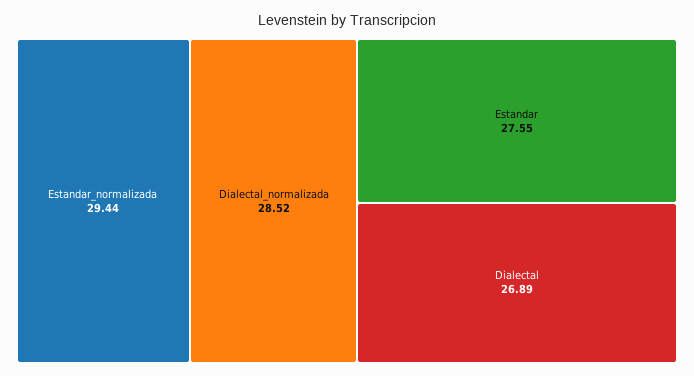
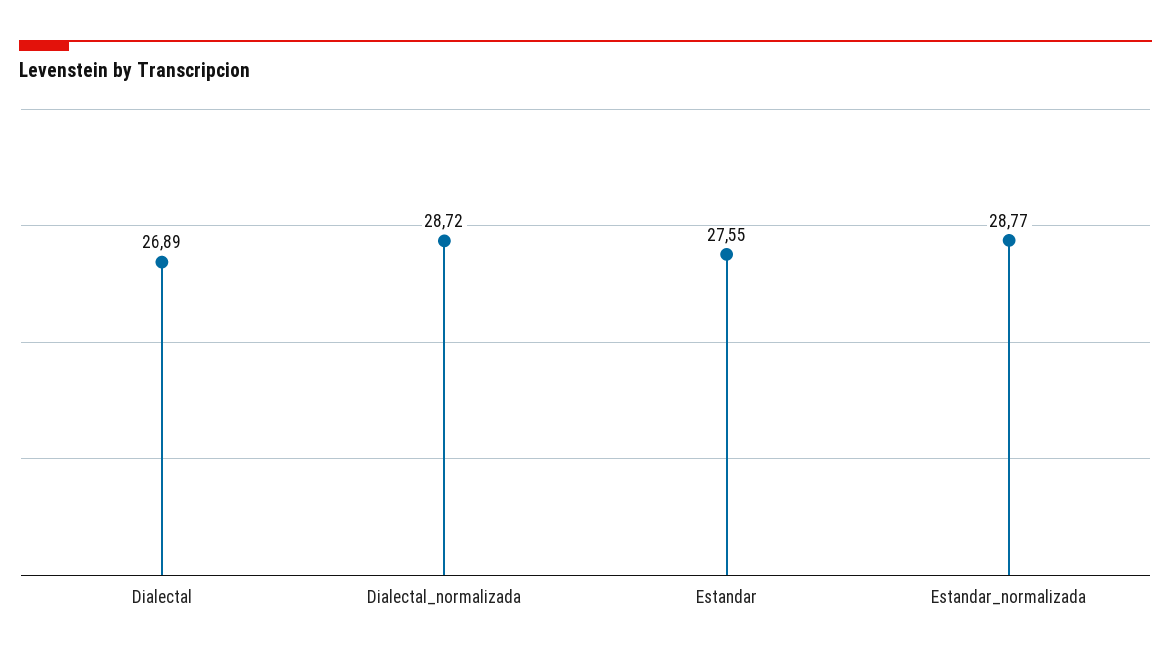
Estandar_normalizada: 29.44 -> 28.77
Dialectal_normalizada: 28.52 -> 28.72

